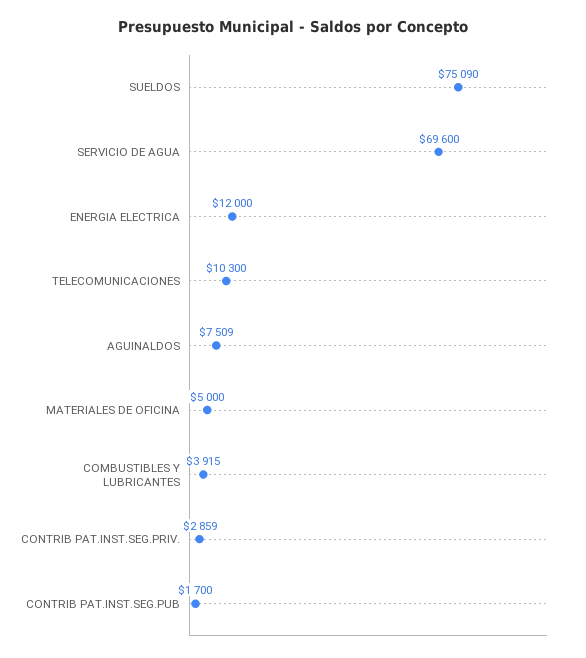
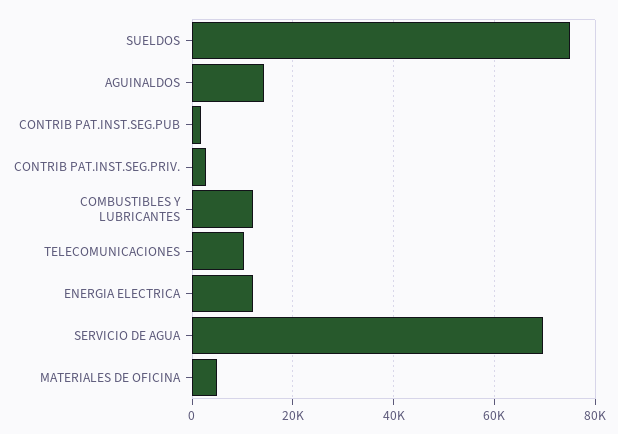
AGUINALDOS: 7509 -> 14000
COMBUSTIBLES Y LUBRICANTES: 3915 -> 12000

